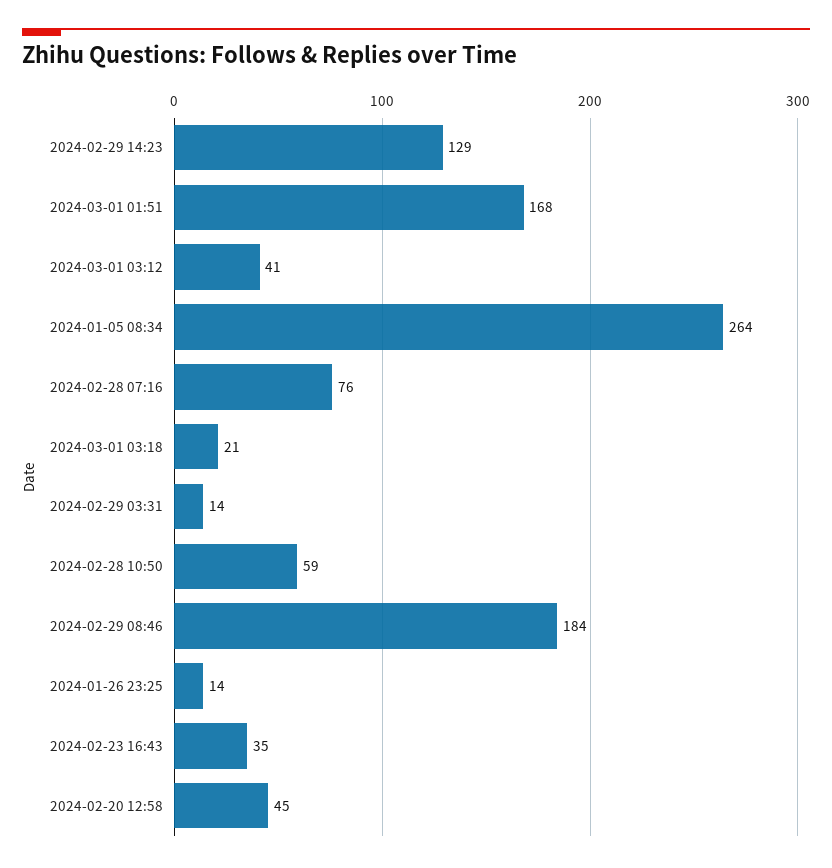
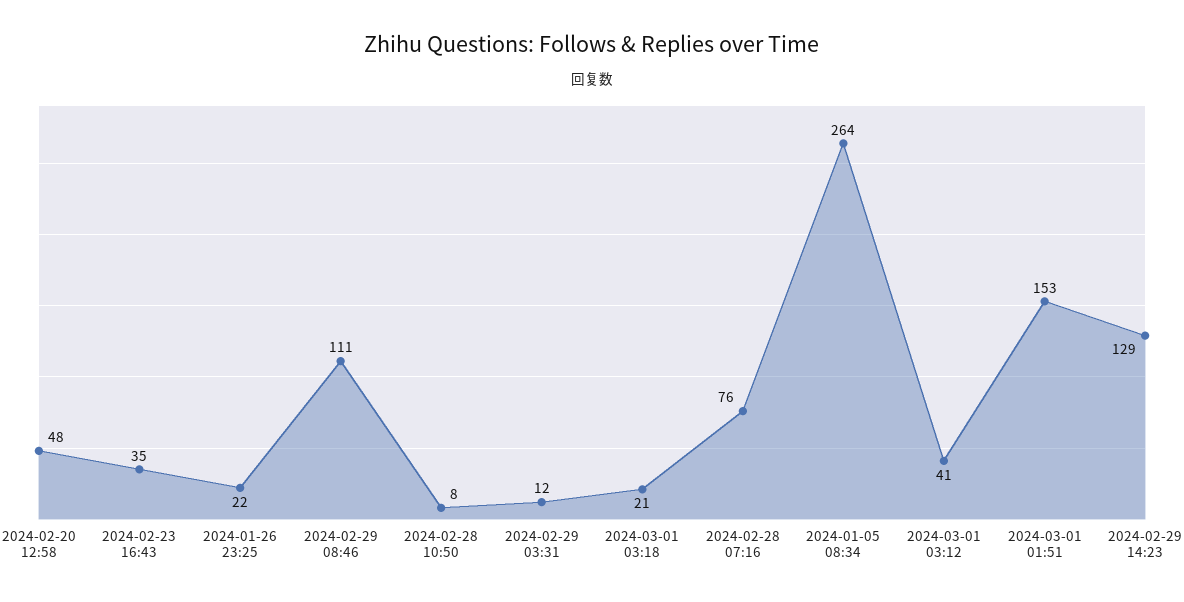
2024-03-01 01:51: 168 -> 153
2024-02-29 03:31: 14 -> 12
2024-02-28 10:50: 59 -> 8
2024-02-29 08:46: 184 -> 111
2024-01-26 23:25: 14 -> 22
2024-02-20 12:58: 45 -> 48

